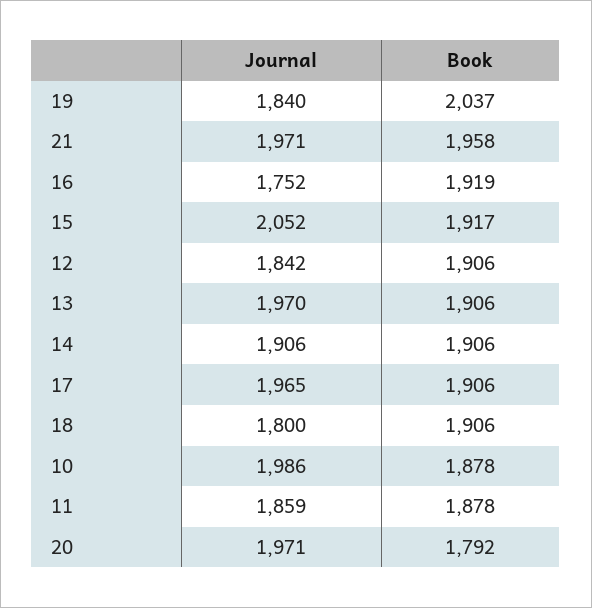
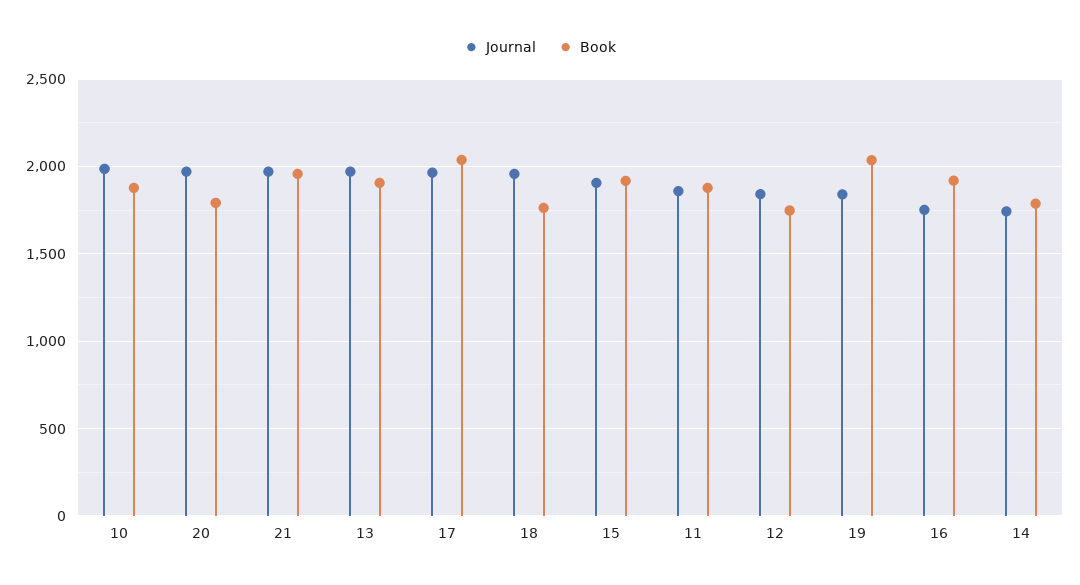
Journal, 15: 2052 -> 1900
Book, 12: 1906 -> 1750
Journal, 14: 1906 -> 1750
Book, 14: 1906 -> 1800
Book, 17: 1906 -> 2050
Journal, 18: 1800 -> 1950
Book, 18: 1906 -> 1750

